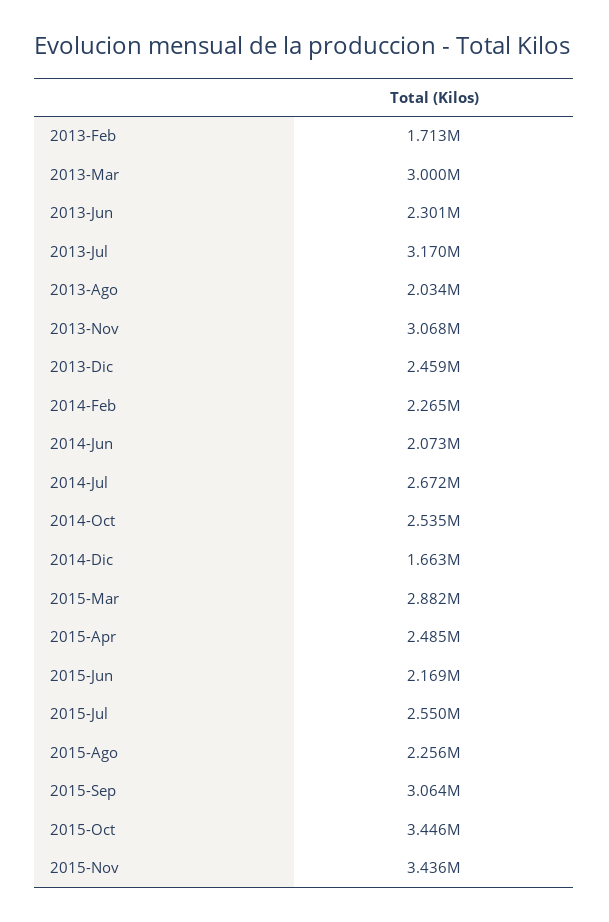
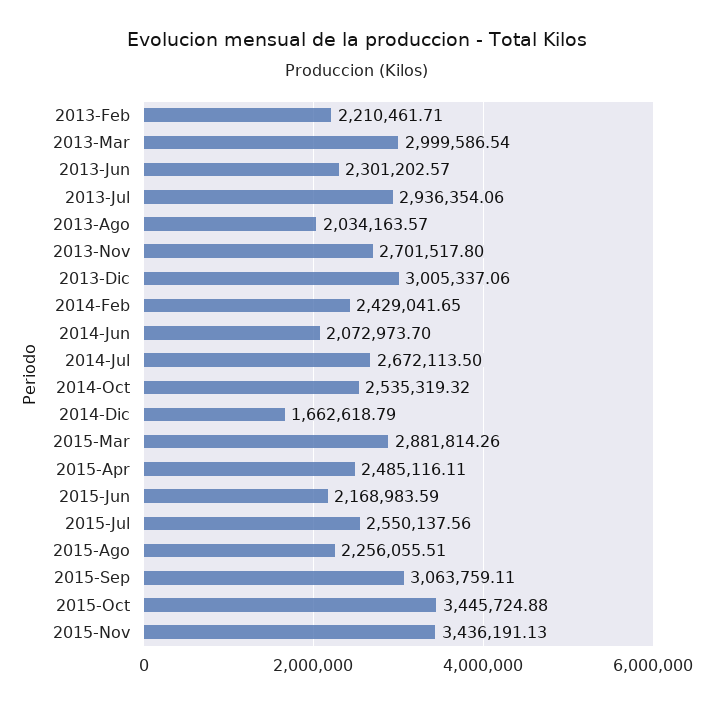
2013-Feb: 1713000 -> 2210461.71
2013-Jul: 3170000 -> 2936354.06
2013-Nov: 3068000 -> 2701517.8
2013-Dic: 2459000 -> 3005337.06
2014-Feb: 2265000 -> 2429041.65

